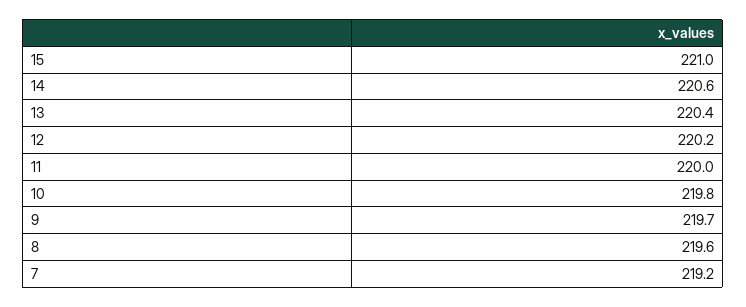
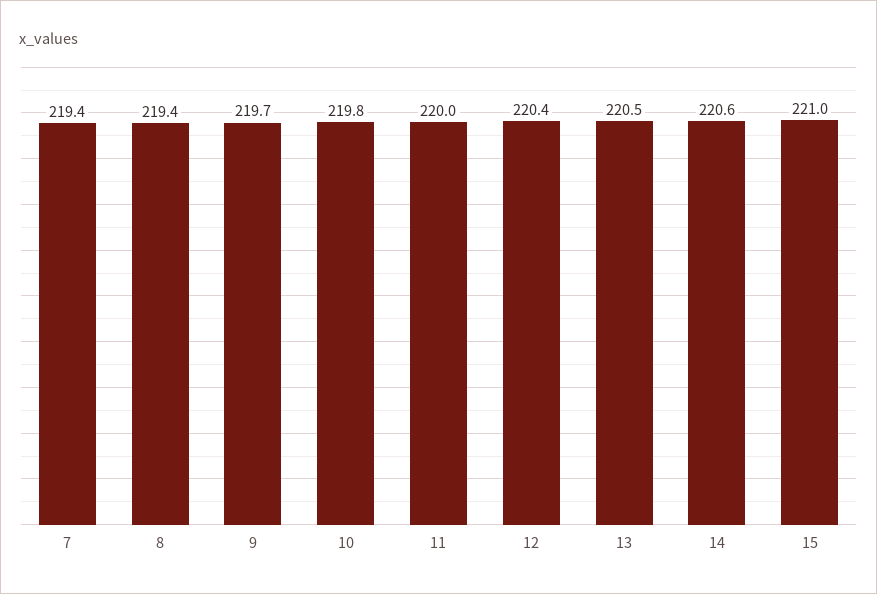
13: 220.4 -> 220.5
12: 220.2 -> 220.4
8: 219.6 -> 219.4
7: 219.2 -> 219.4

